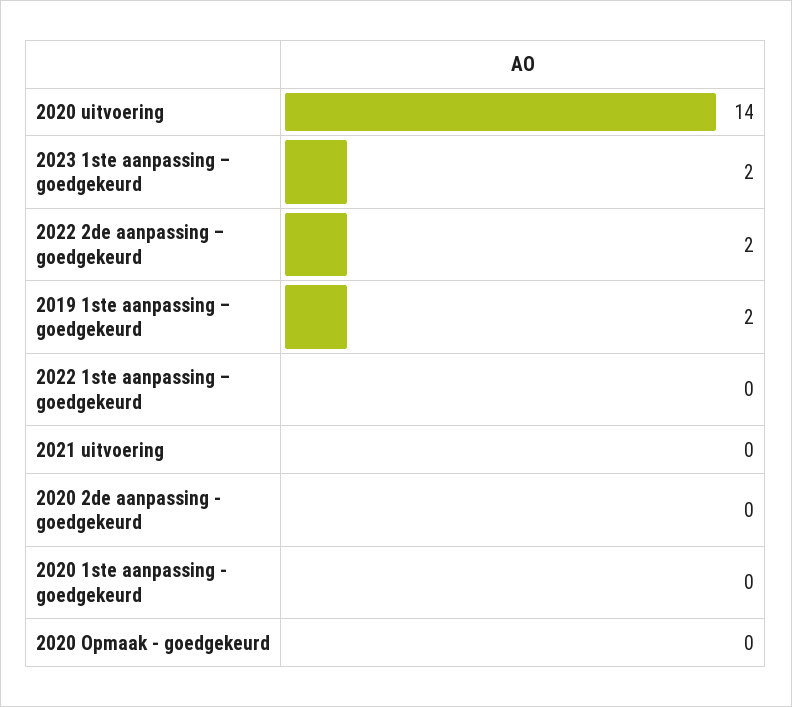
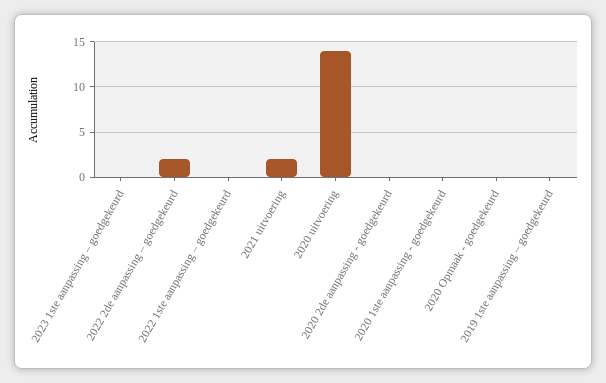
2023 1ste aanpassing – goedgekeurd: 2 -> 0
2019 1ste aanpassing – goedgekeurd: 2 -> 0
2021 uitvoering: 0 -> 2

